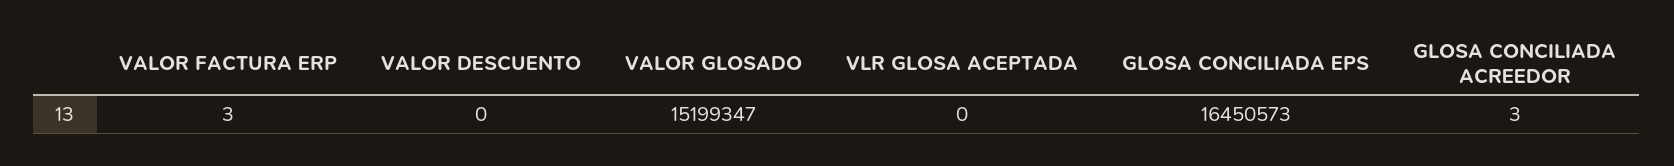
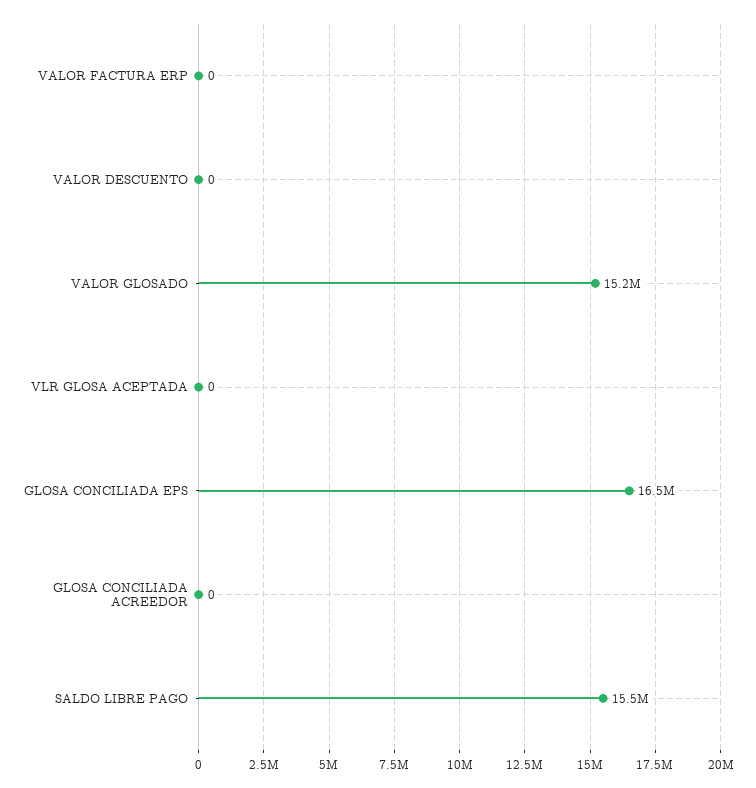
VALOR FACTURA ERP: 3 -> 0
GLOSA CONCILIADA ACREEDOR: 3 -> 0
SALDO LIBRE PAGO: none -> 15500000

